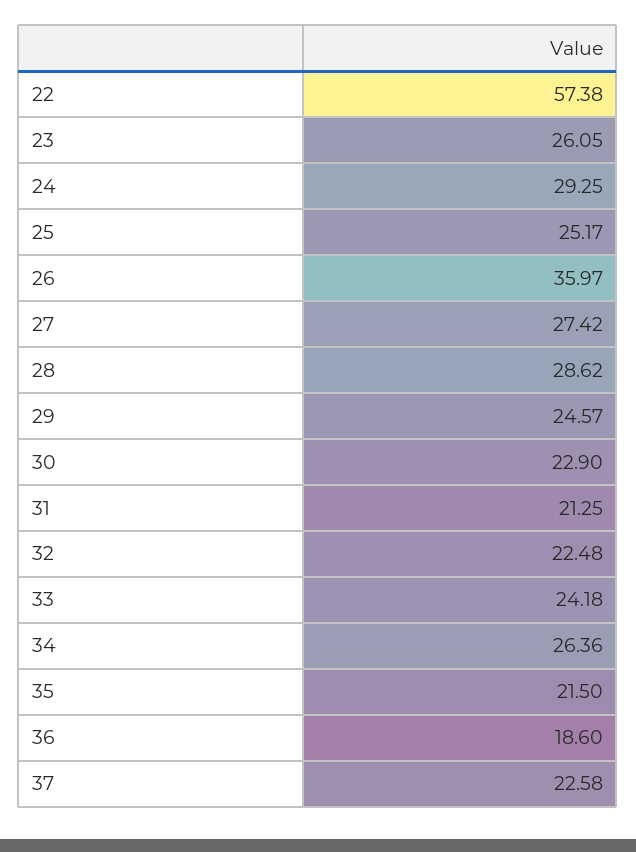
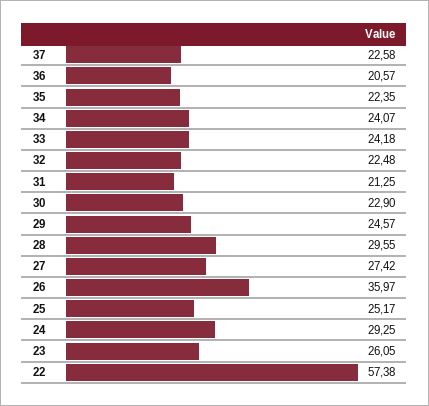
28: 28.62 -> 29.55
34: 26.36 -> 24.07
35: 21.5 -> 22.35
36: 18.6 -> 20.57

